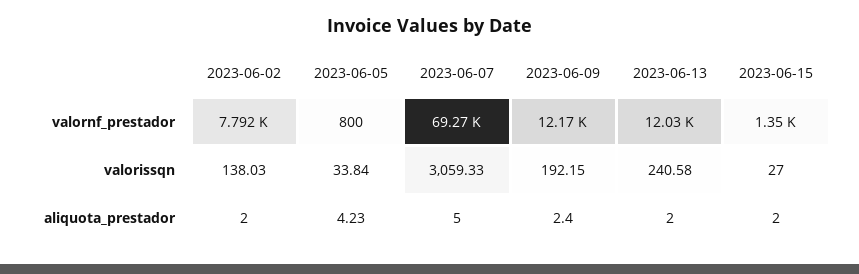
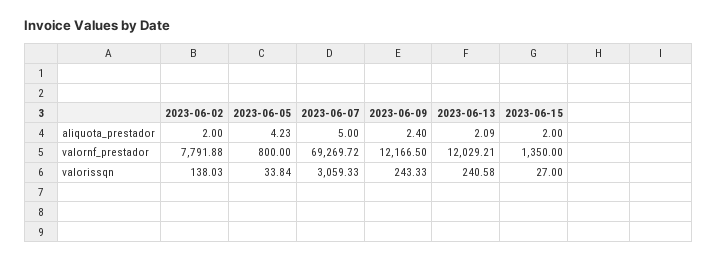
2023-06-09, valorissqn: 192.15 -> 243.33
2023-06-13, aliquota_prestador: 2 -> 2.09

